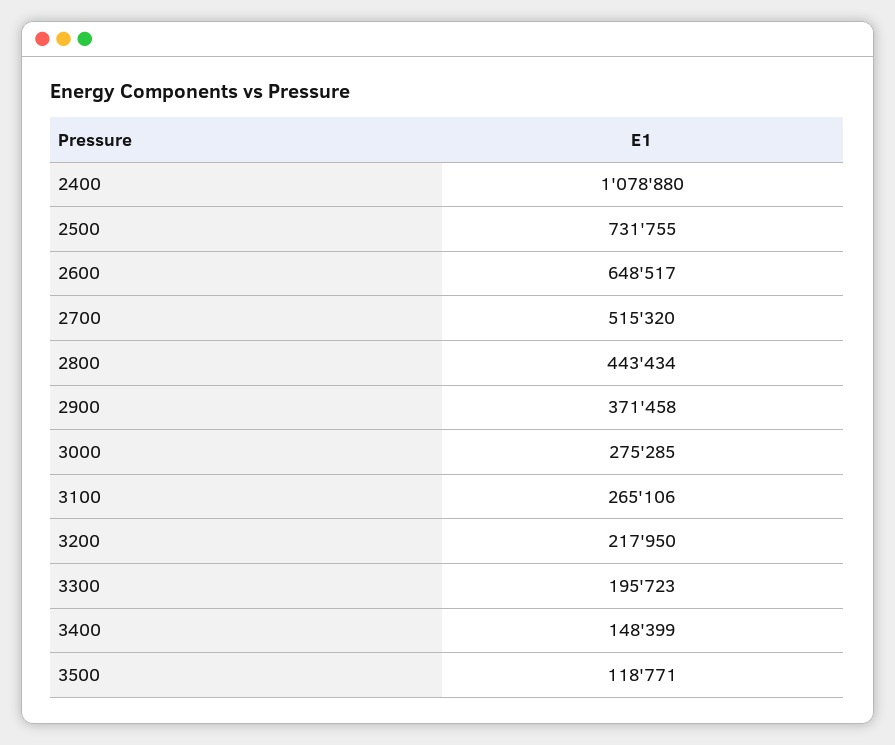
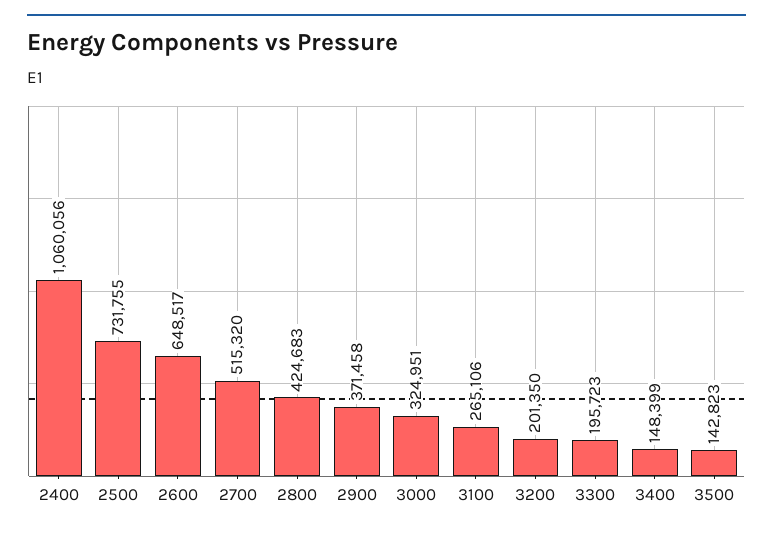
2400: 1078880 -> 1060056
2800: 443434 -> 424683
3000: 275285 -> 324951
3200: 217950 -> 201350
3500: 118771 -> 142823

